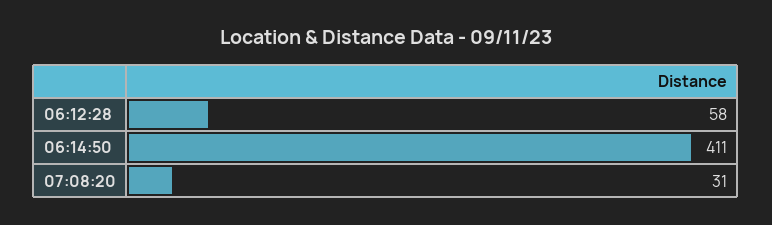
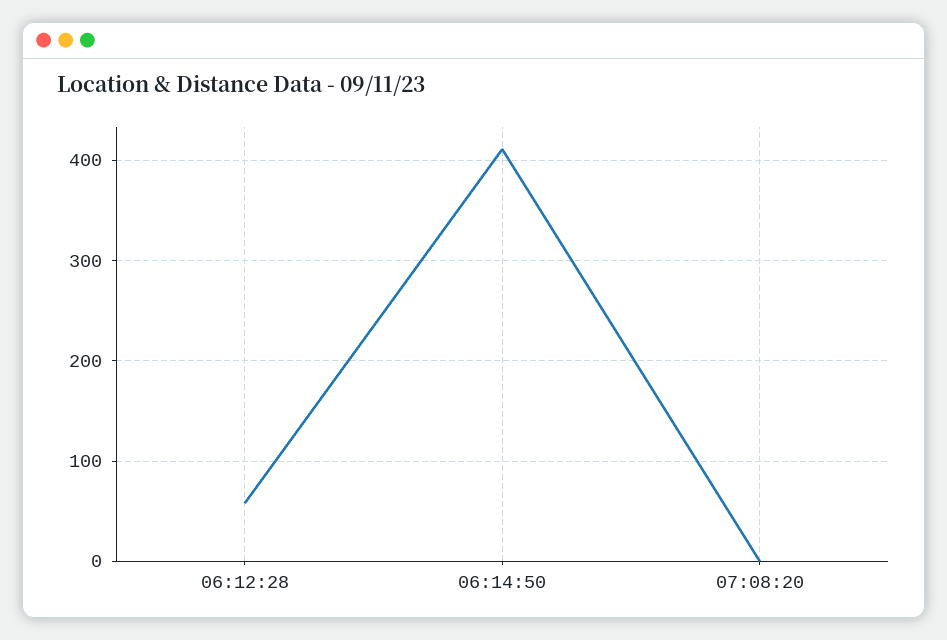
07:08:20: 31 -> 0

